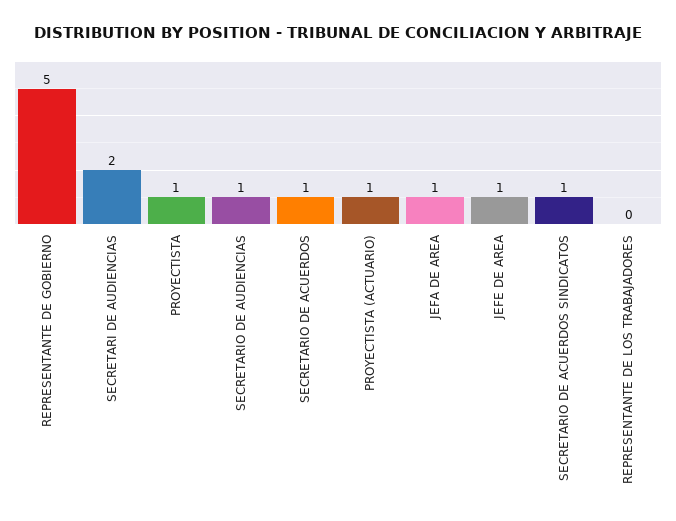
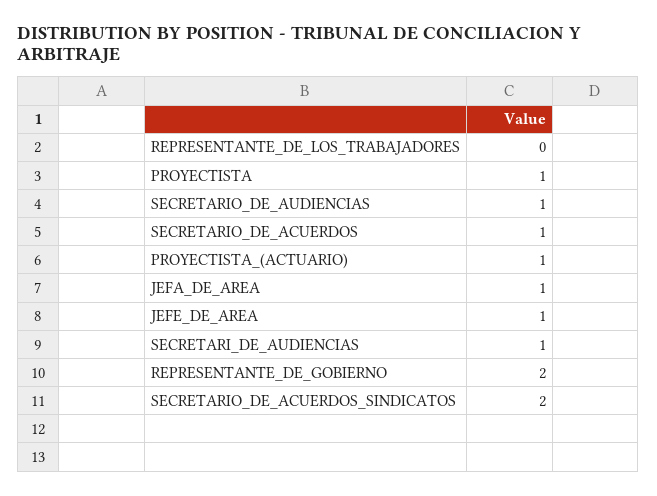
REPRESENTANTE DE GOBIERNO: 5 -> 2
SECRETARI DE AUDIENCIAS: 2 -> 1
SECRETARIO DE ACUERDOS SINDICATOS: 1 -> 2

